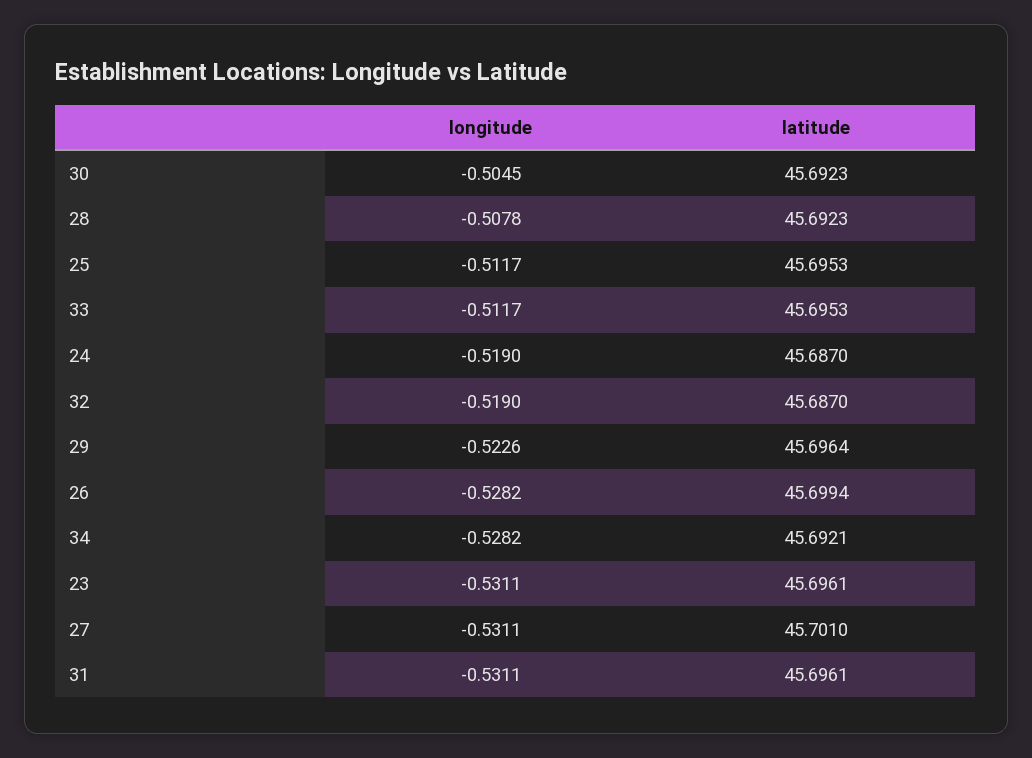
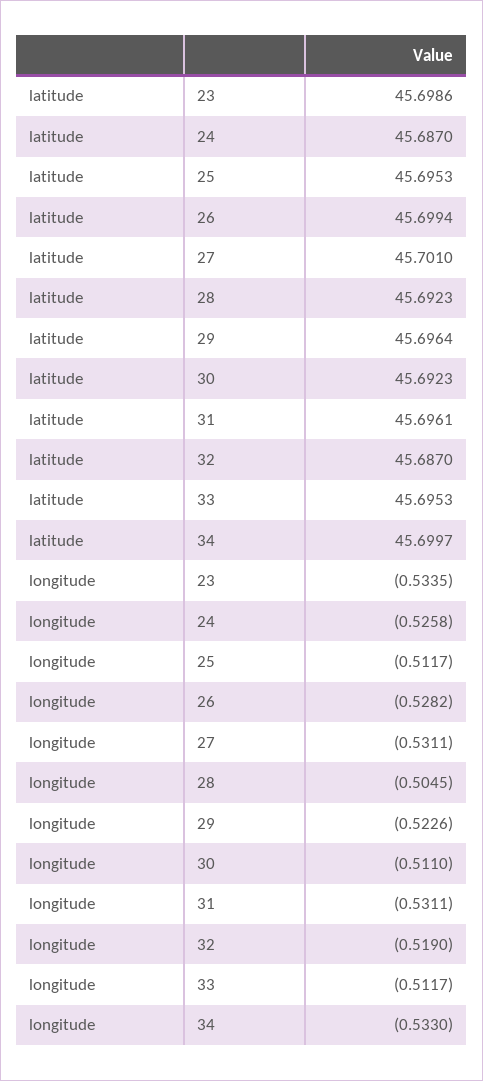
longitude, 30: -0.5045 -> -0.511
longitude, 28: -0.5078 -> -0.5045
longitude, 24: -0.519 -> -0.5258
longitude, 34: -0.5282 -> -0.533
latitude, 34: 45.6921 -> 45.6997
longitude, 23: -0.5311 -> -0.5335
latitude, 23: 45.6961 -> 45.6986

